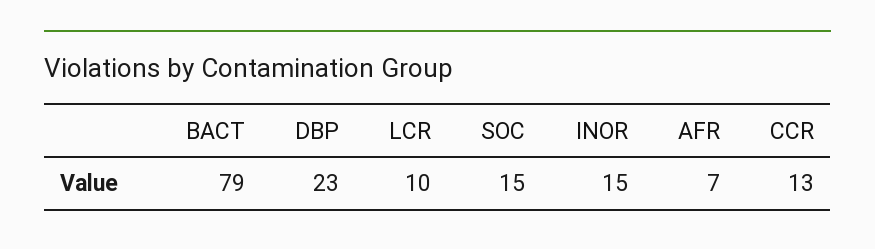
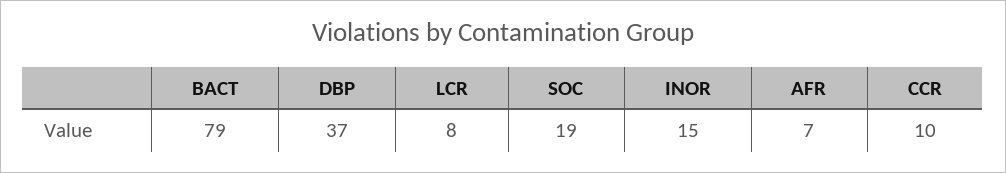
DBP: 23 -> 37
LCR: 10 -> 8
SOC: 15 -> 19
CCR: 13 -> 10

